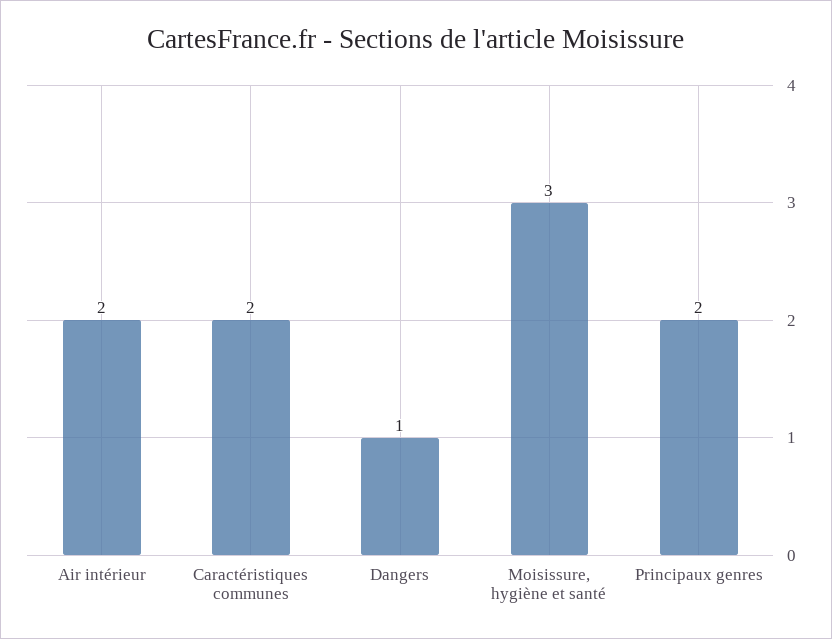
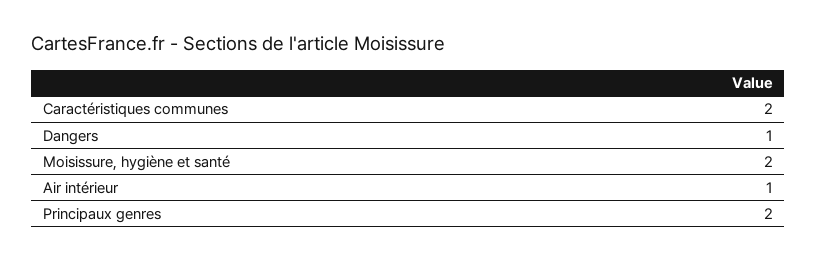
Air intérieur: 2 -> 1
Moisissure, hygiène et santé: 3 -> 2

